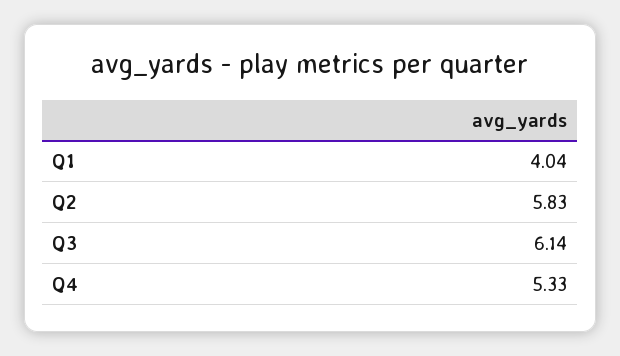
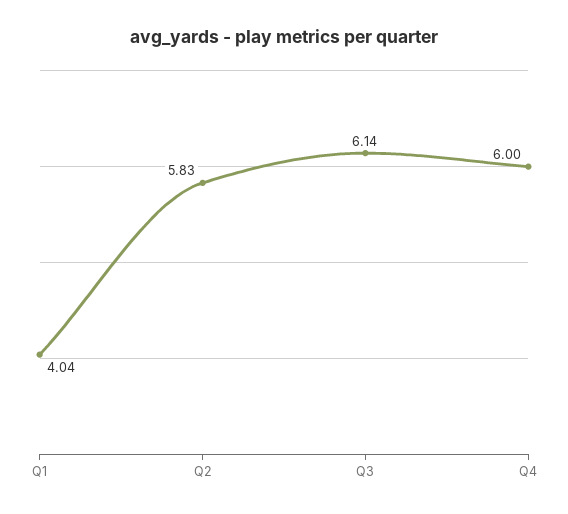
Q4: 5.33 -> 6

